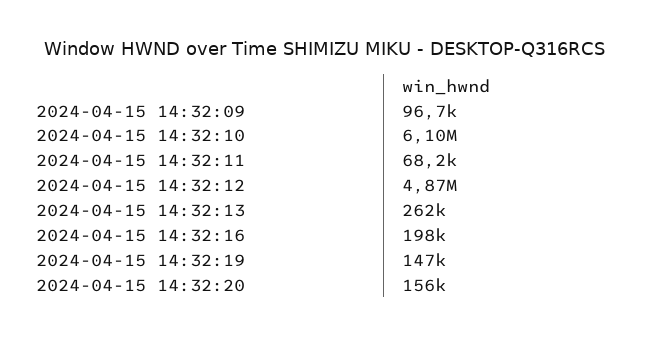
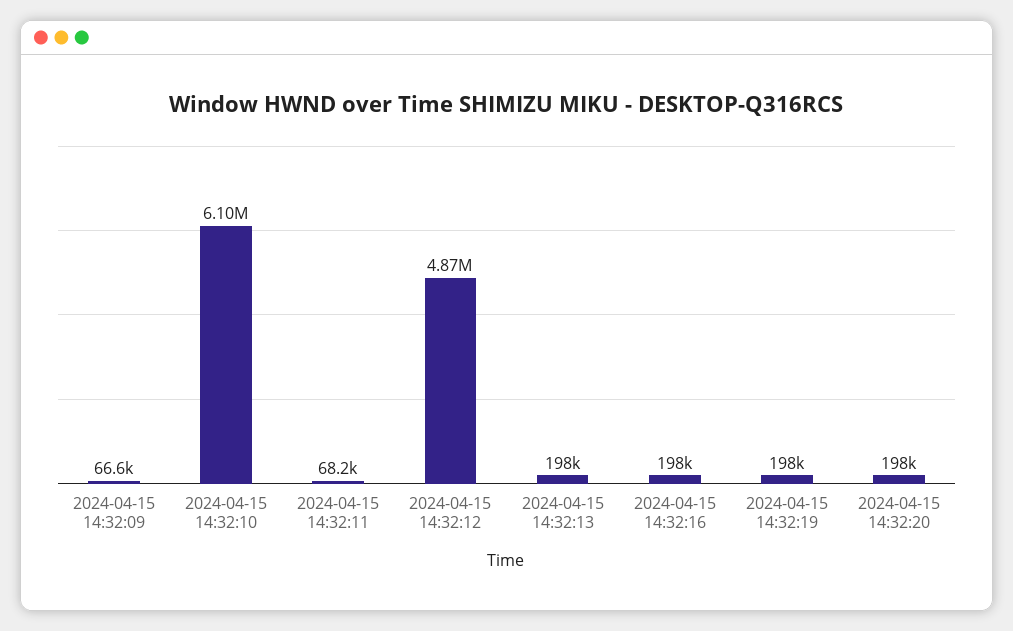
2024-04-15 14:32:09: 96700 -> 66600
2024-04-15 14:32:13: 262000 -> 198000
2024-04-15 14:32:19: 147000 -> 198000
2024-04-15 14:32:20: 156000 -> 198000

